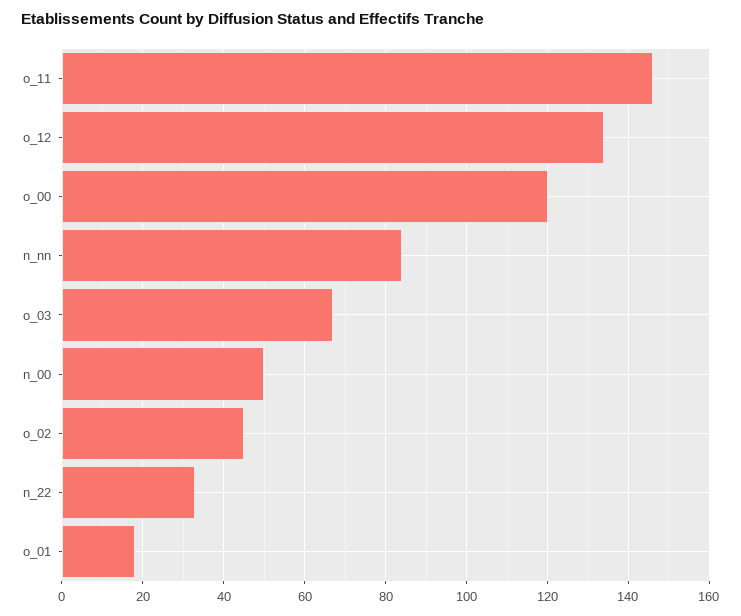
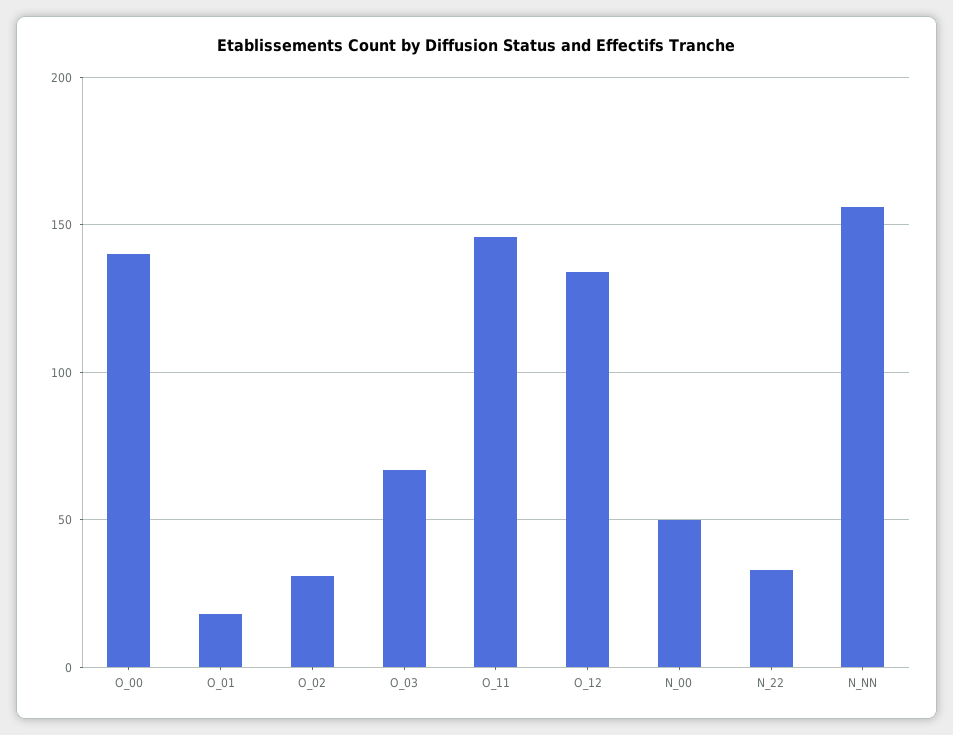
o_00: 120 -> 140
n_nn: 85 -> 155
o_02: 45 -> 30

